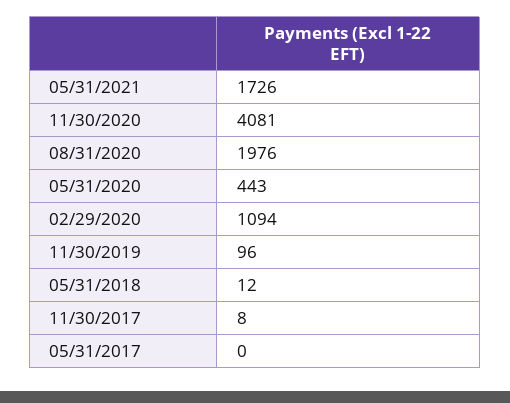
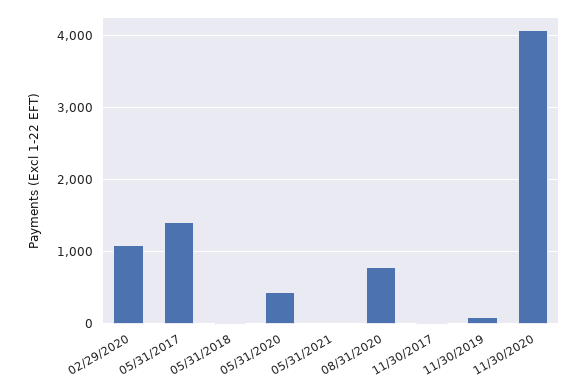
05/31/2021: 1726 -> 0
08/31/2020: 1976 -> 800
05/31/2017: 0 -> 1400

